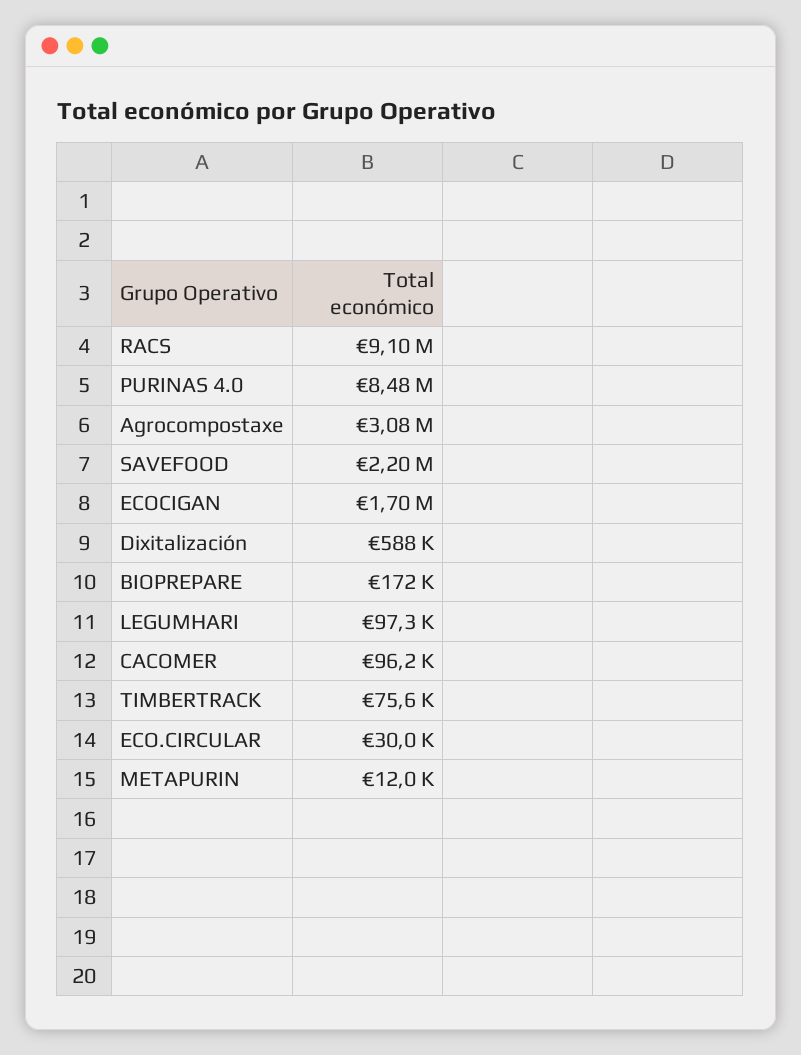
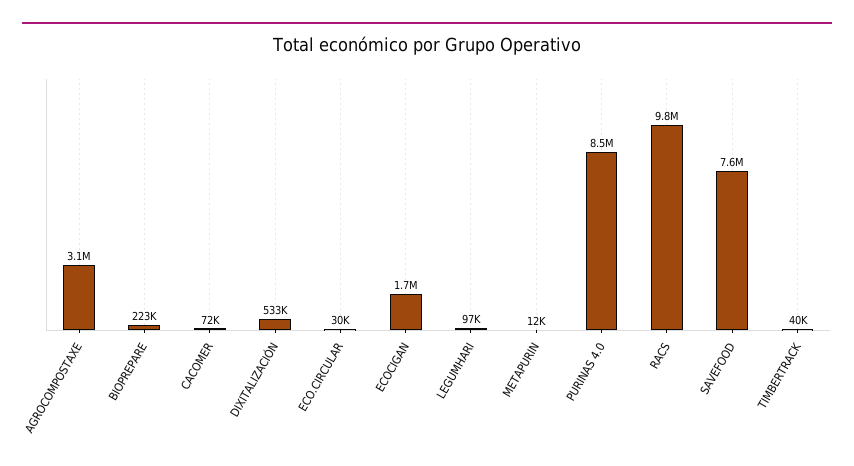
RACS: 9100000 -> 9800000
SAVEFOOD: 2200000 -> 7600000
Dixitalización: 588000 -> 533000
BIOPREPARE: 172000 -> 223000
CACOMER: 96200 -> 72000
TIMBERTRACK: 75600 -> 40000

